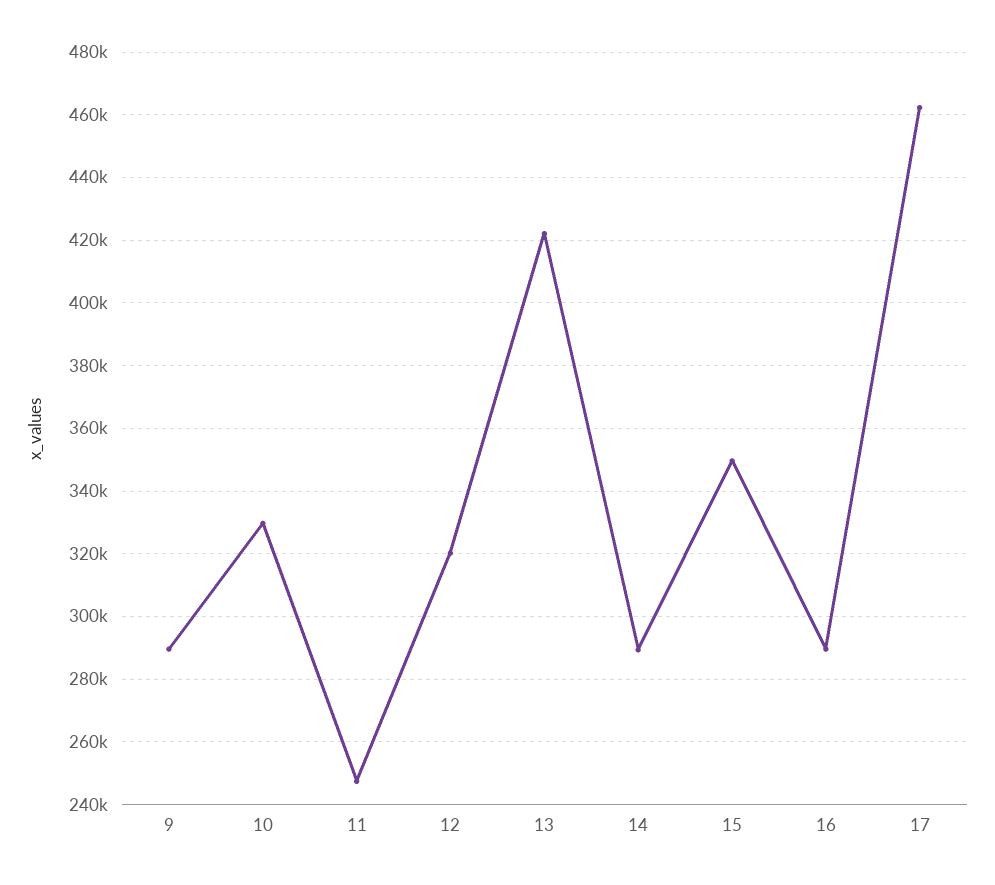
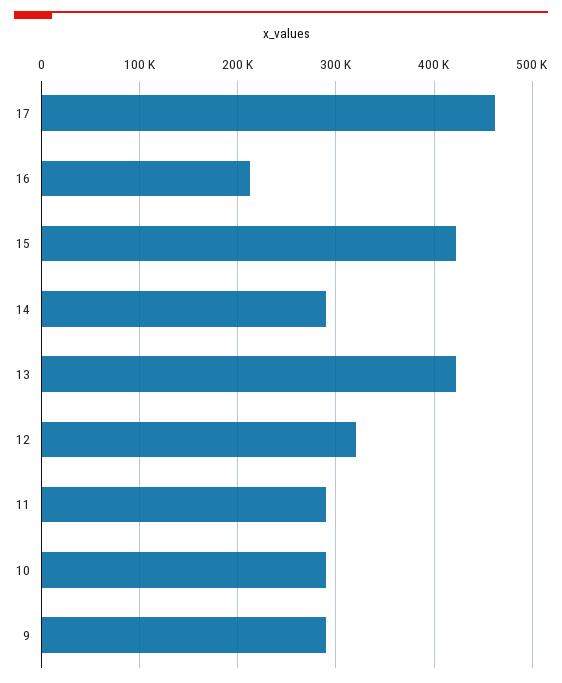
10: 330000 -> 290000
11: 248000 -> 290000
15: 350000 -> 420000
16: 290000 -> 210000

